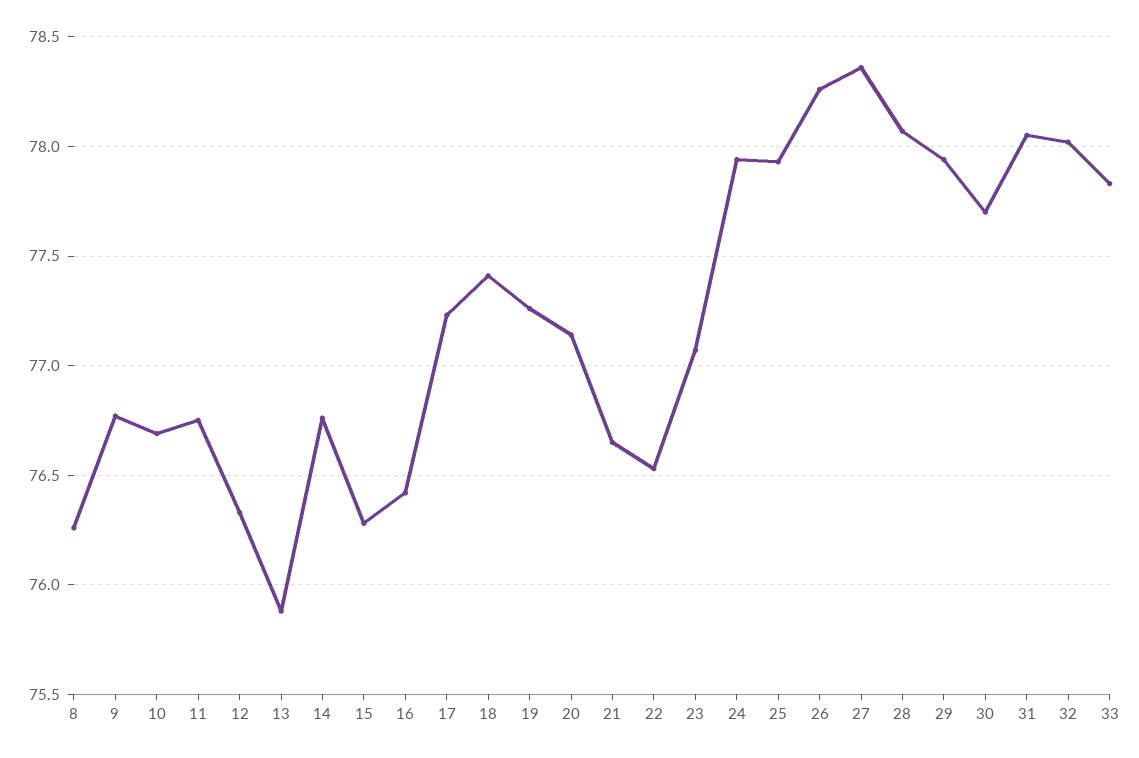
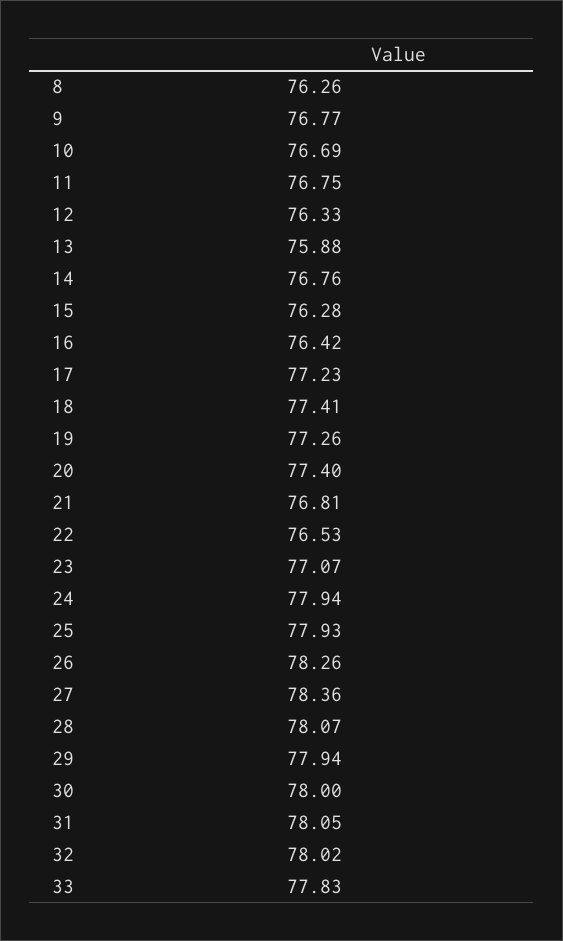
20: 77.15 -> 77.4
21: 76.65 -> 76.81
30: 77.7 -> 78

